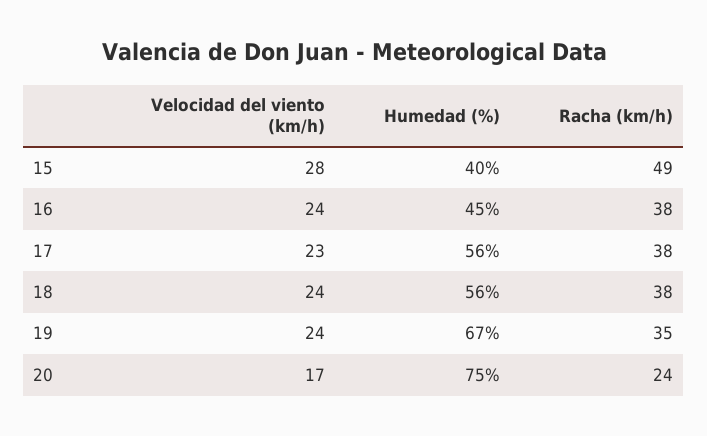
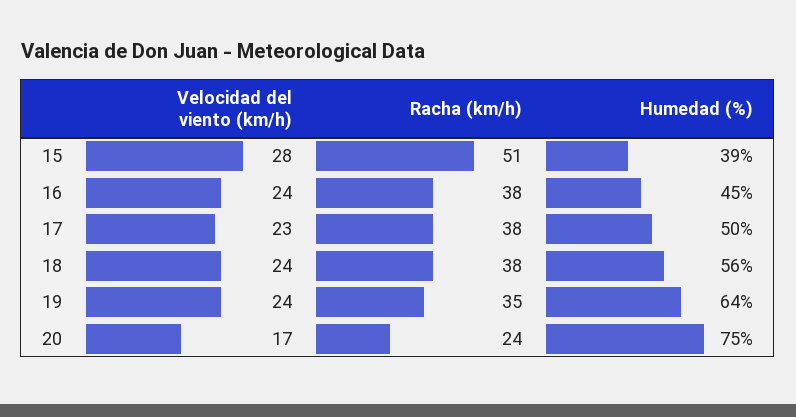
Humedad (%), 15: 40 -> 39
Racha (km/h), 15: 49 -> 51
Humedad (%), 17: 56 -> 50
Humedad (%), 19: 67 -> 64

